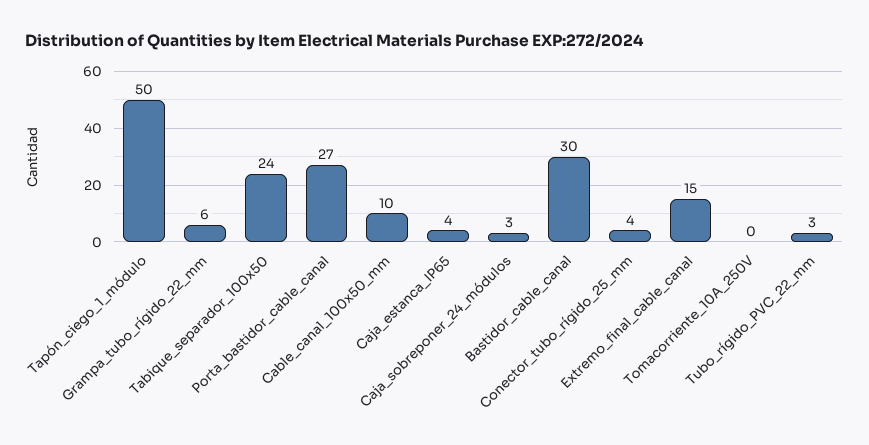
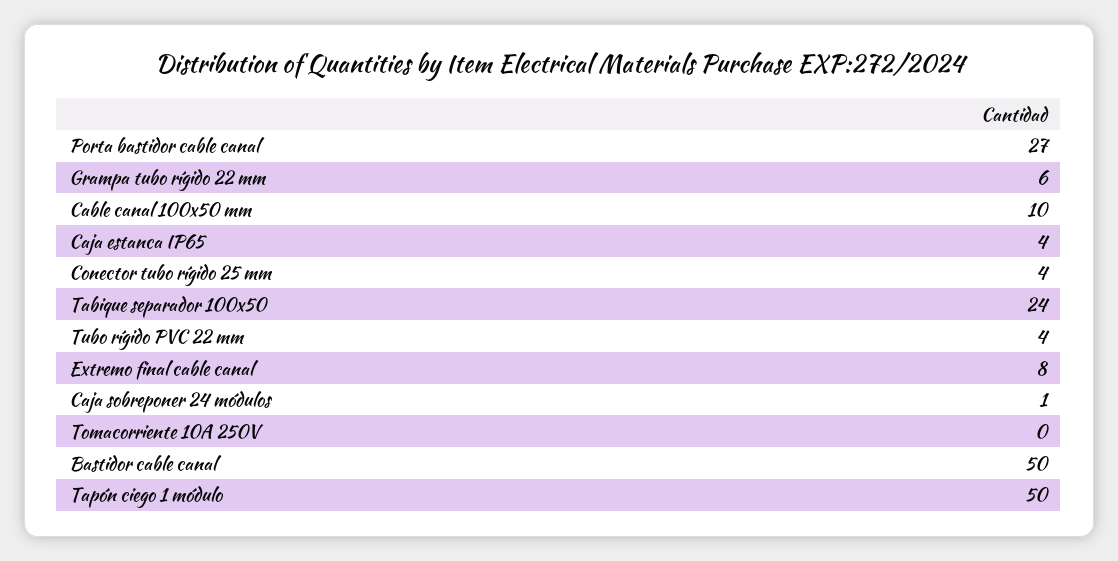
Caja_sobreponer_24_módulos: 3 -> 1
Bastidor_cable_canal: 30 -> 50
Extremo_final_cable_canal: 15 -> 8
Tubo_rígido_PVC_22_mm: 3 -> 4

